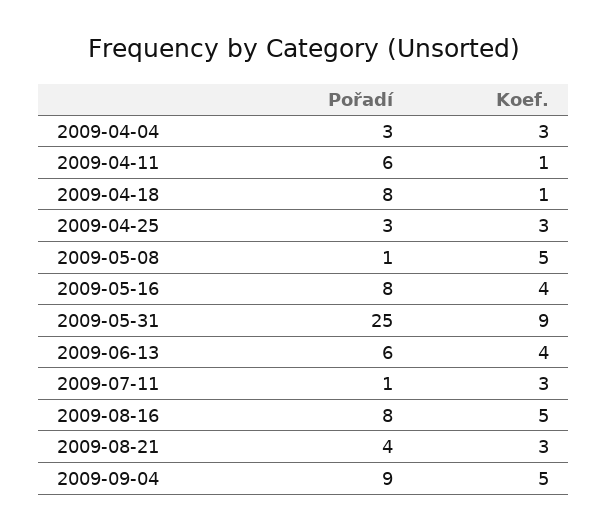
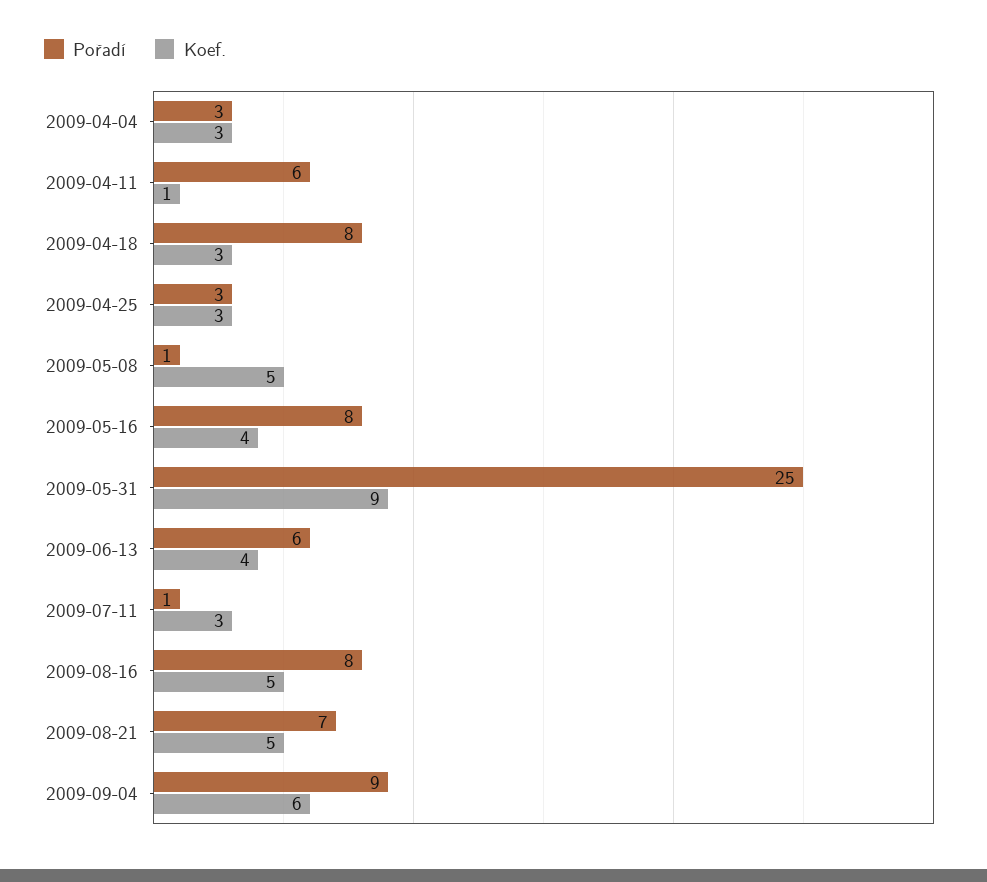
Koef., 2009-04-18: 1 -> 3
Pořadí, 2009-08-21: 4 -> 7
Koef., 2009-08-21: 3 -> 5
Koef., 2009-09-04: 5 -> 6

